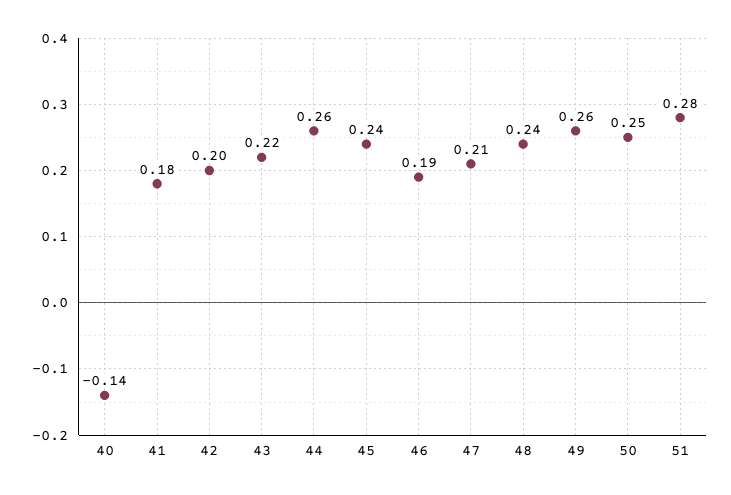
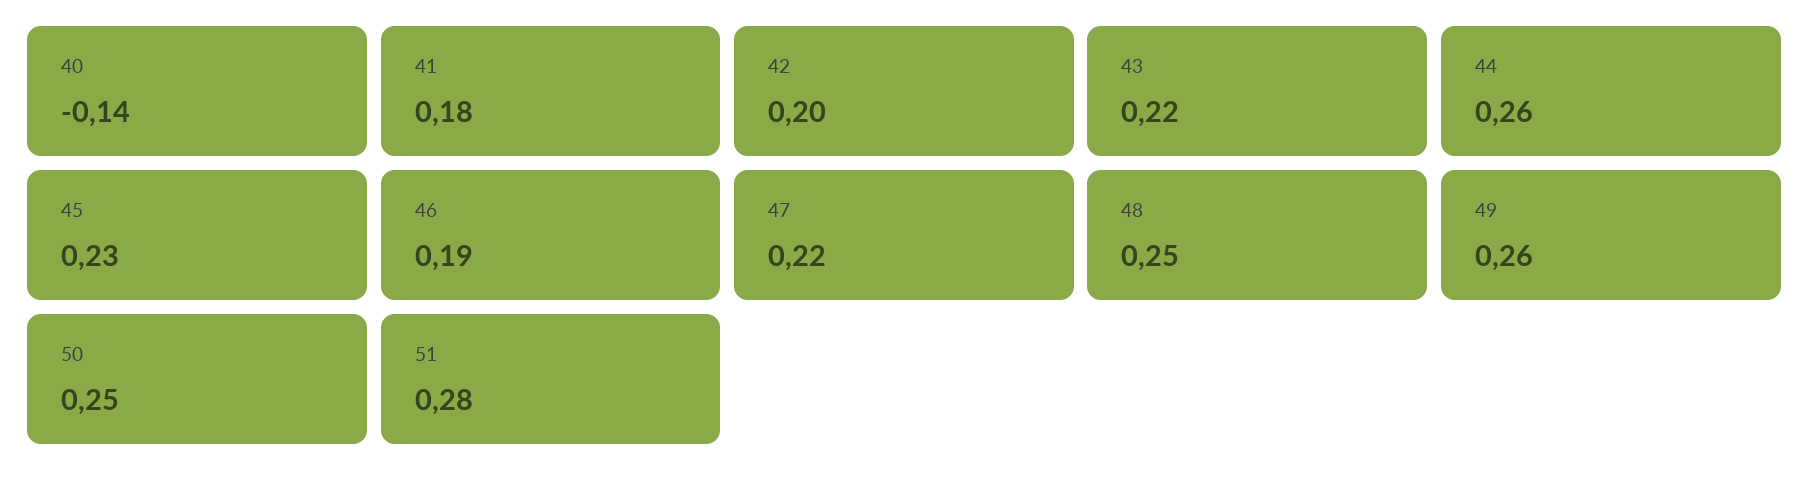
45: 0.24 -> 0.23
47: 0.21 -> 0.22
48: 0.24 -> 0.25

